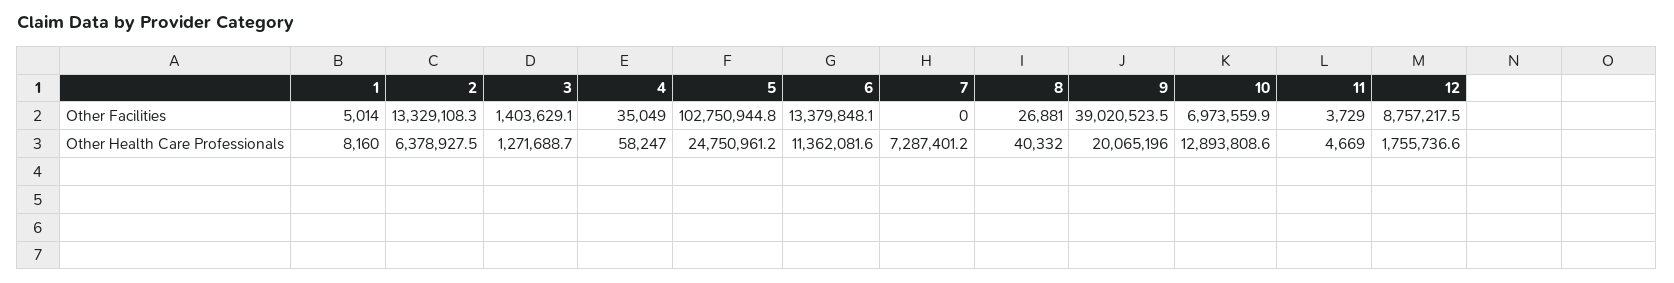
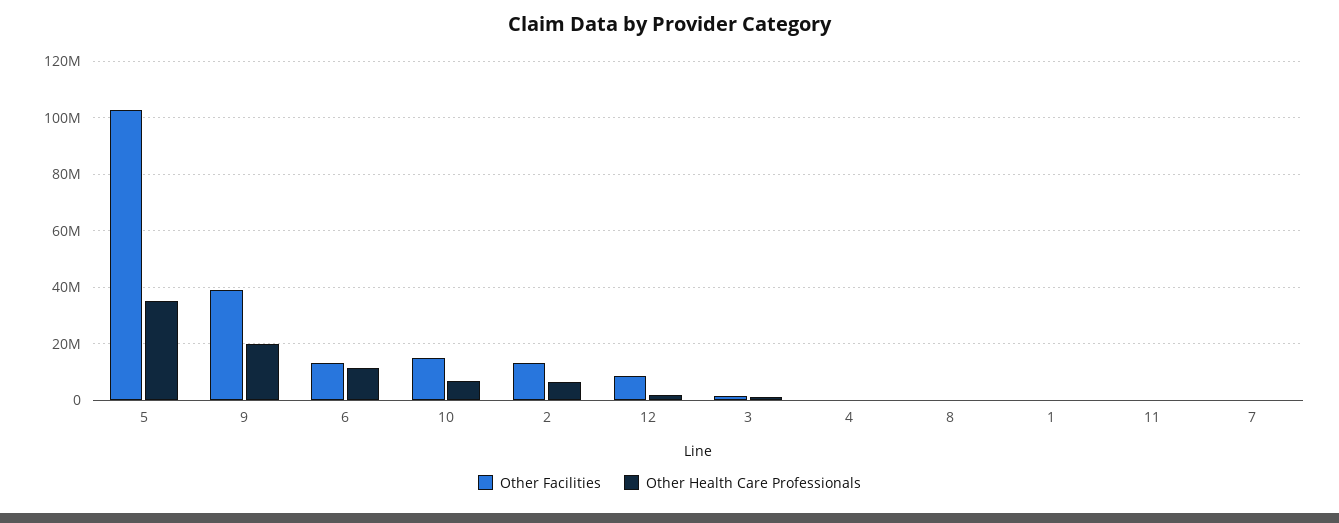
Other Facilities, 10: 6973559.9 -> 15000000
Other Health Care Professionals, 5: 24750961.2 -> 35000000
Other Health Care Professionals, 7: 7287401.2 -> 0
Other Health Care Professionals, 10: 12893808.6 -> 7500000

